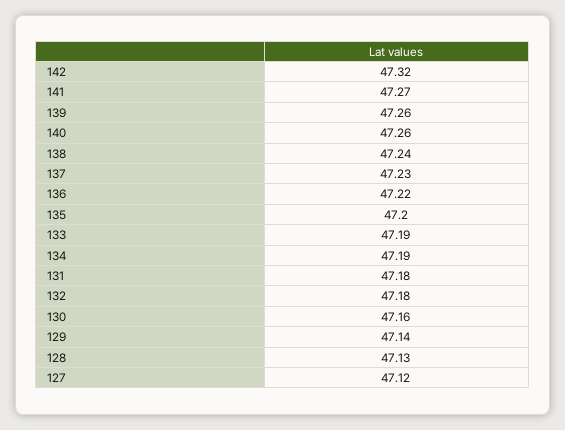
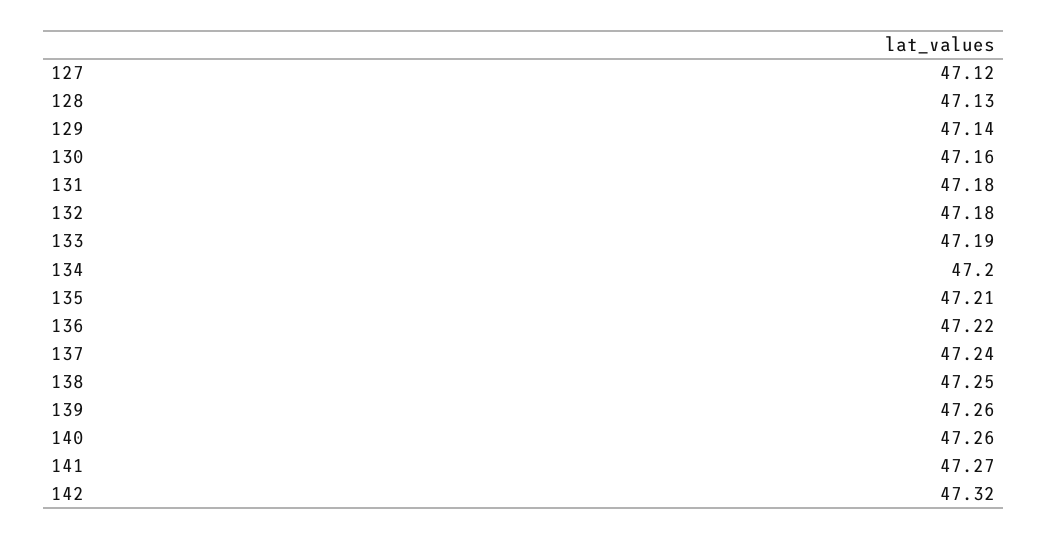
138: 47.24 -> 47.25
137: 47.23 -> 47.24
135: 47.2 -> 47.21
134: 47.19 -> 47.2

